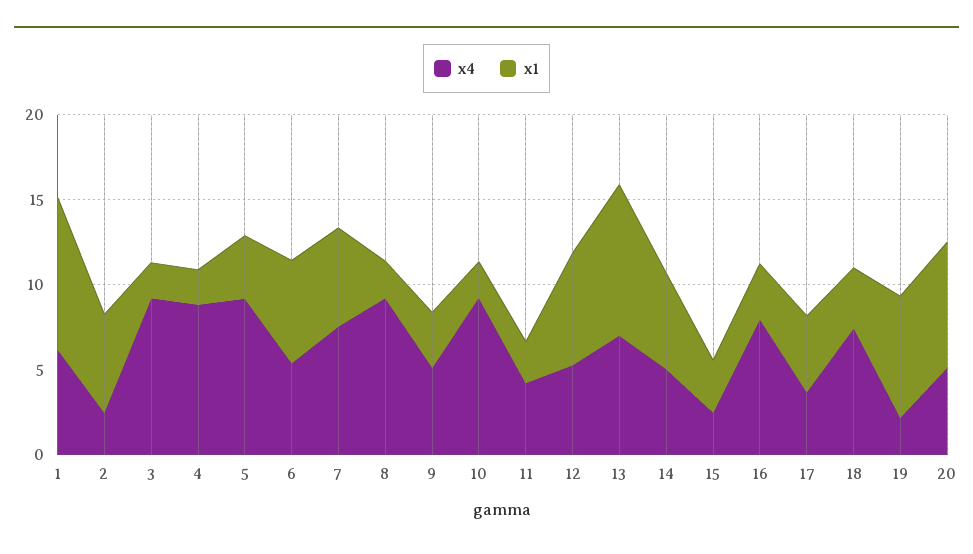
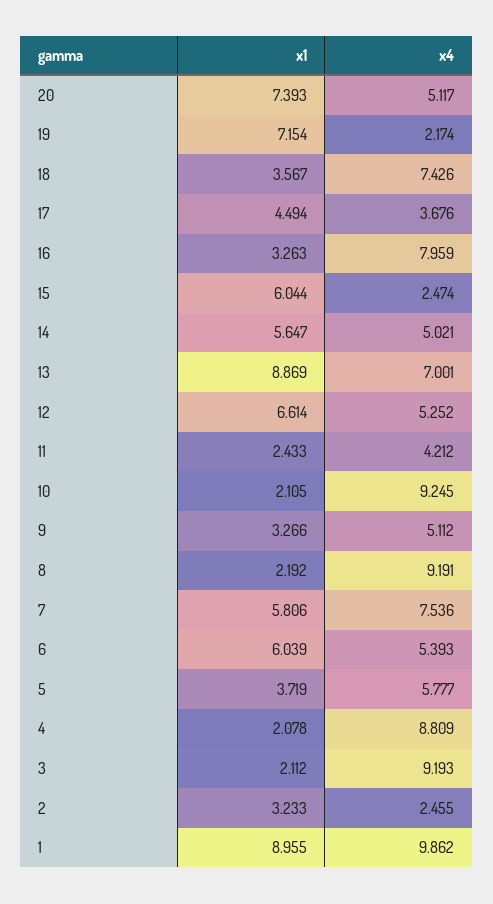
x4, 1: 6 -> 9.862
x1, 2: 6 -> 3.233
x4, 5: 9 -> 5.777
x1, 15: 3 -> 6.044

